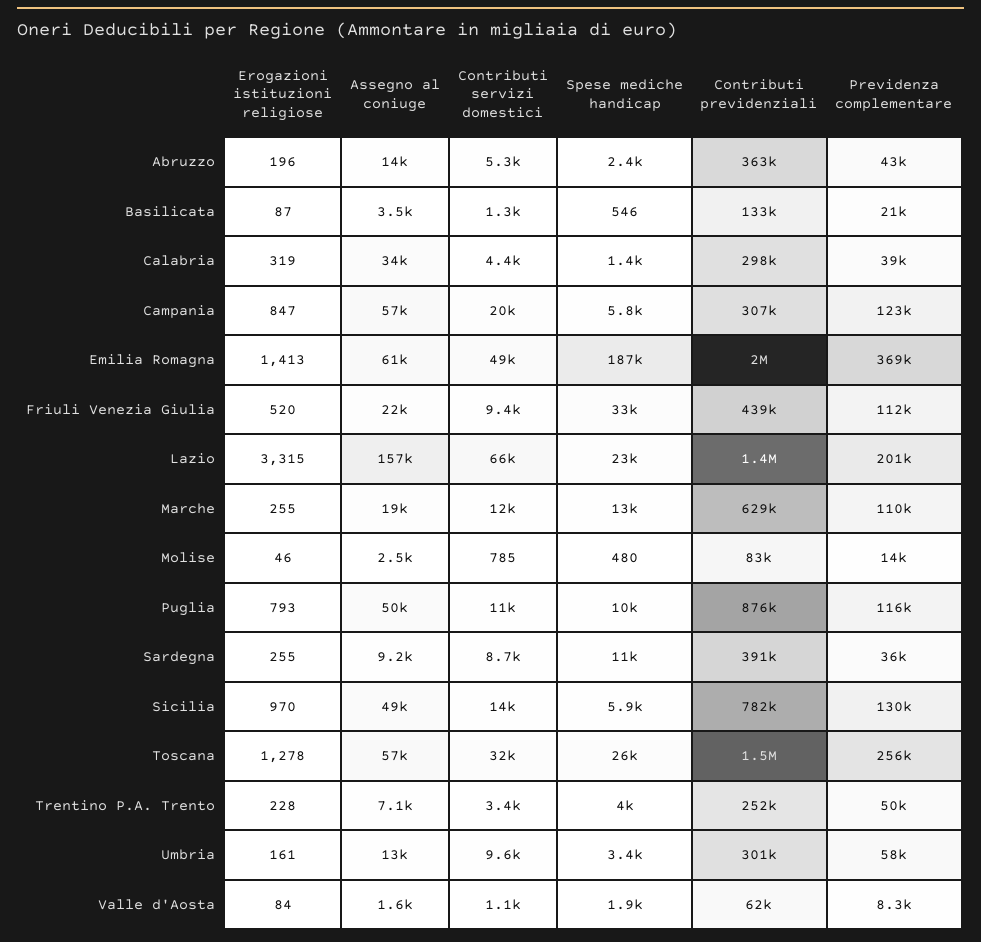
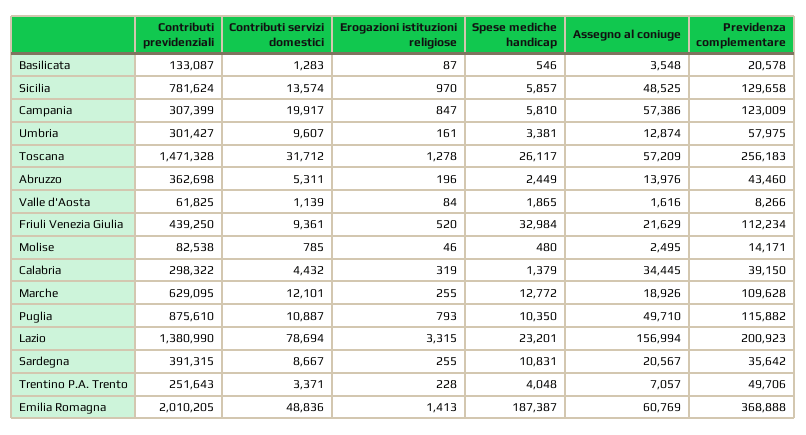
Contributi servizi domestici, Lazio: 66000 -> 78694
Assegno al coniuge, Sardegna: 9200 -> 20567

